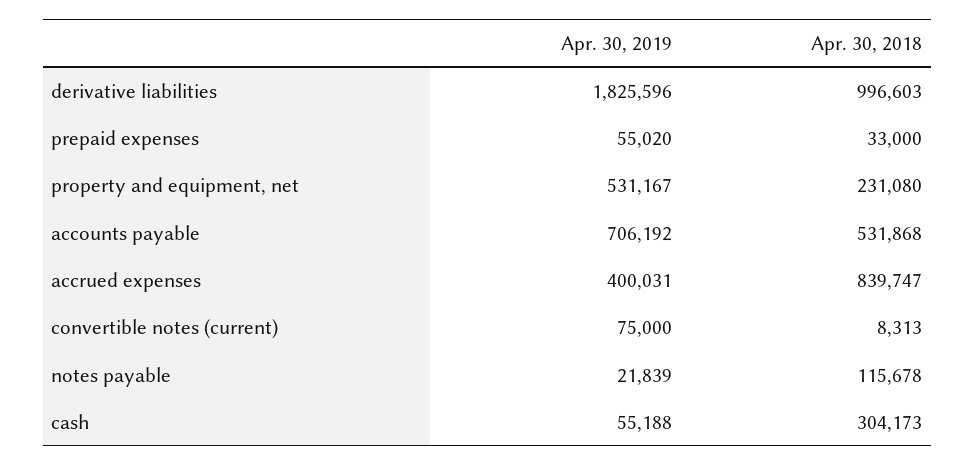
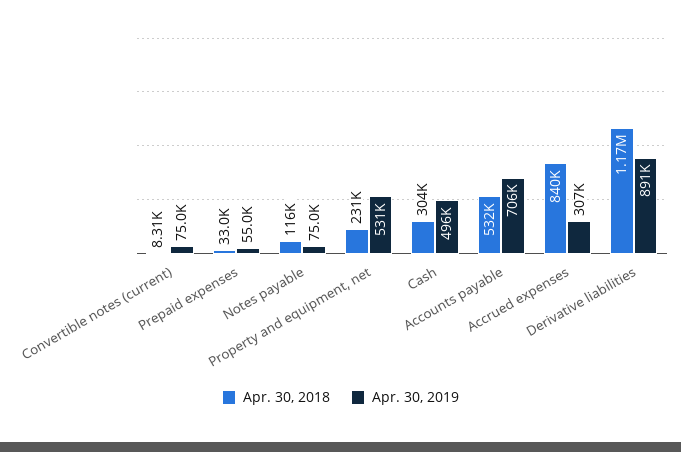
Apr. 30, 2019, derivative liabilities: 1825596 -> 891000
Apr. 30, 2018, derivative liabilities: 996603 -> 1170000
Apr. 30, 2019, accrued expenses: 400031 -> 307000
Apr. 30, 2019, notes payable: 21839 -> 75000
Apr. 30, 2019, cash: 55188 -> 496000

